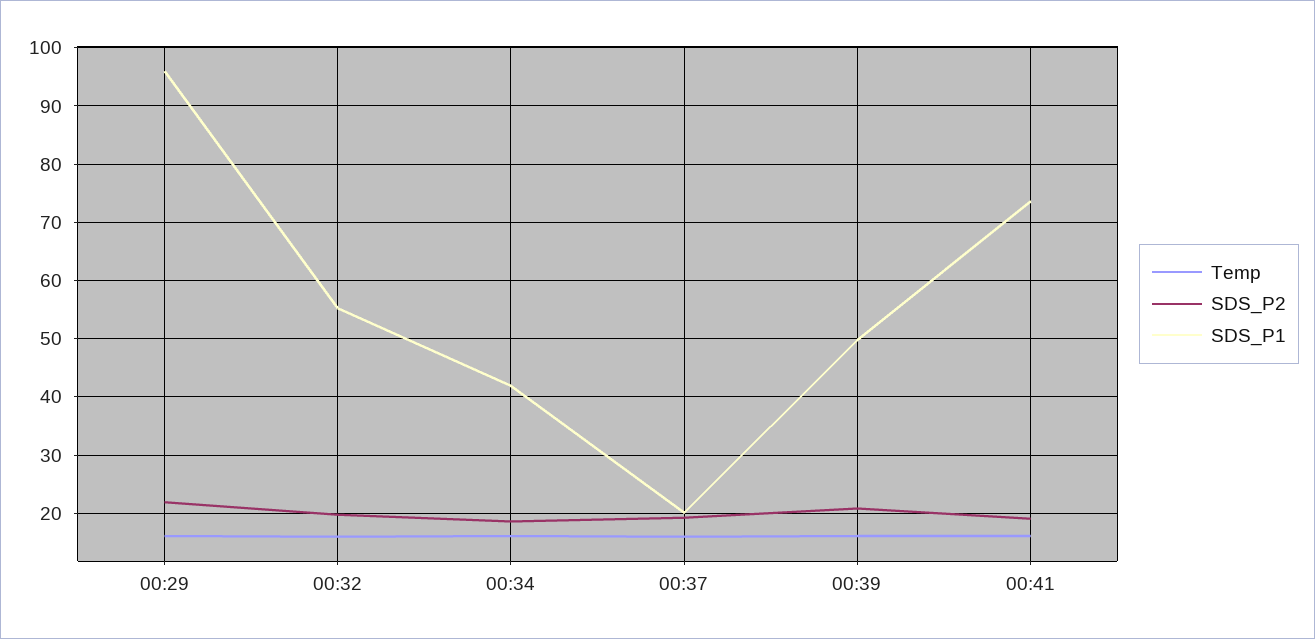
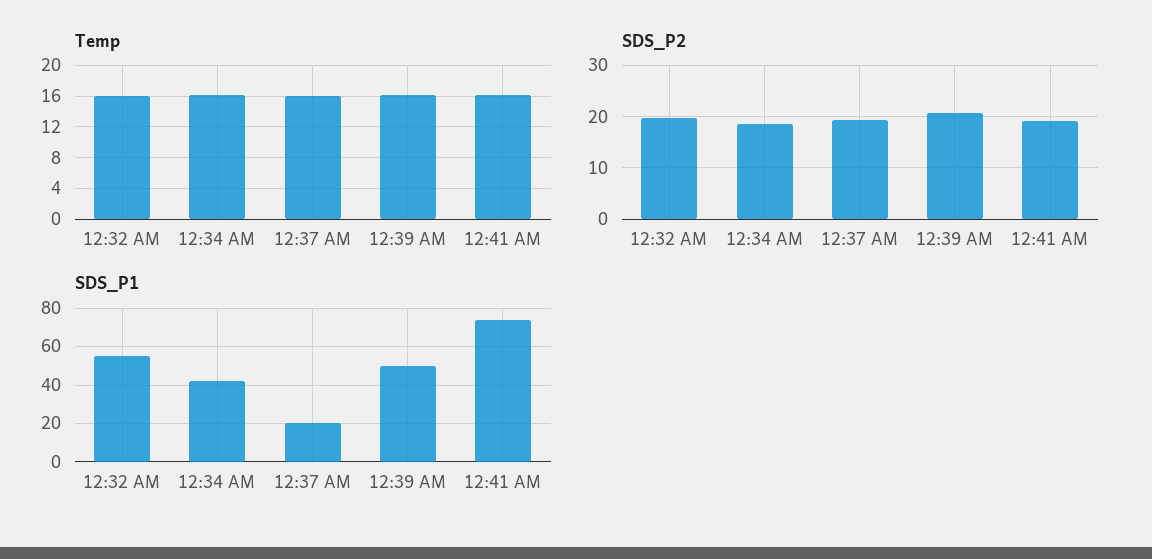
Temp, 00:29: 16 -> none
SDS_P2, 00:29: 22 -> none
SDS_P1, 00:29: 96 -> none

